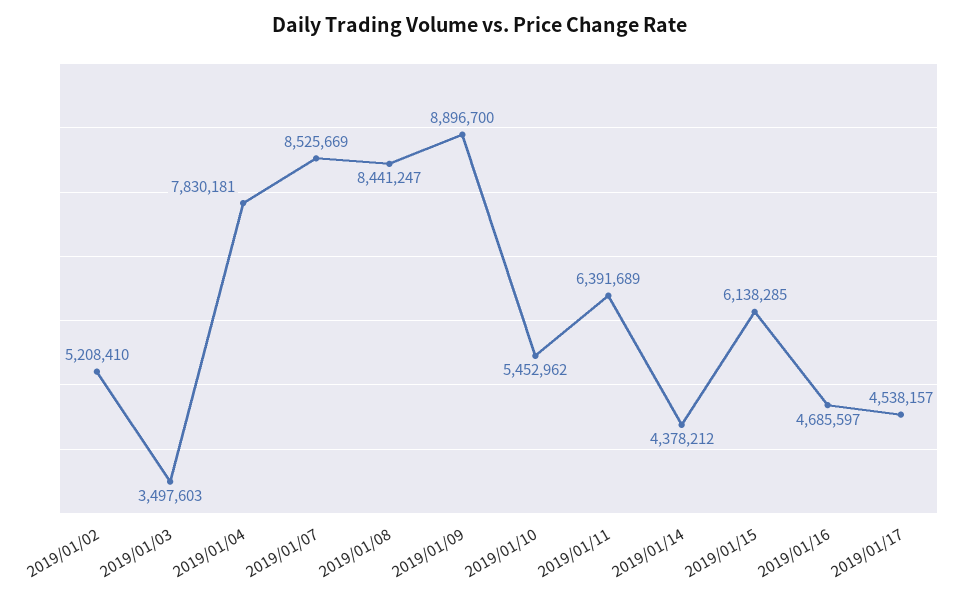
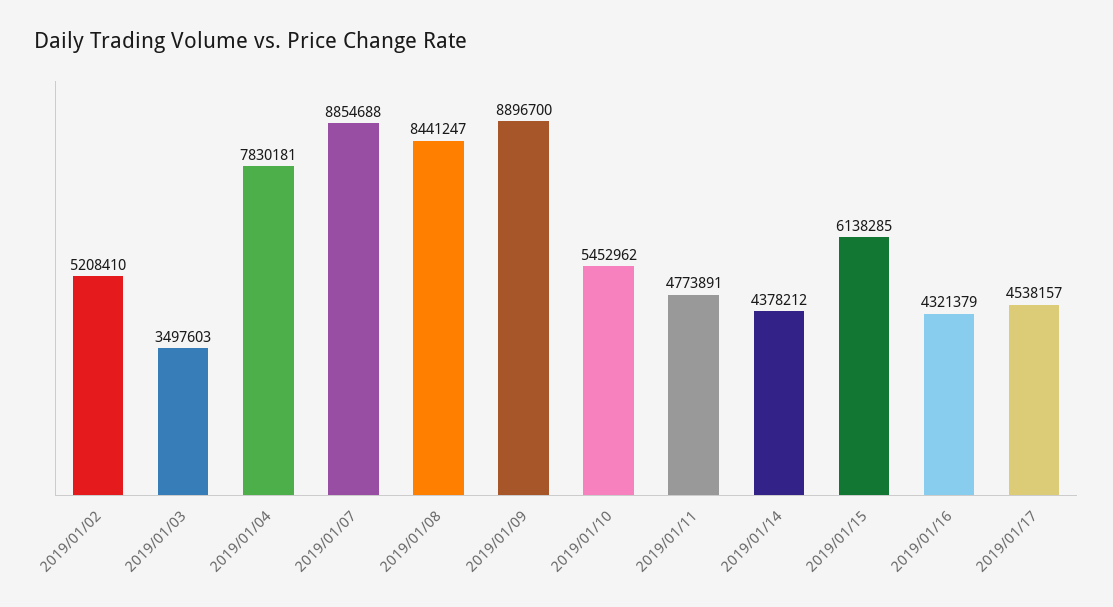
2019/01/07: 8525669 -> 8854688
2019/01/11: 6391689 -> 4773891
2019/01/16: 4685597 -> 4321379

